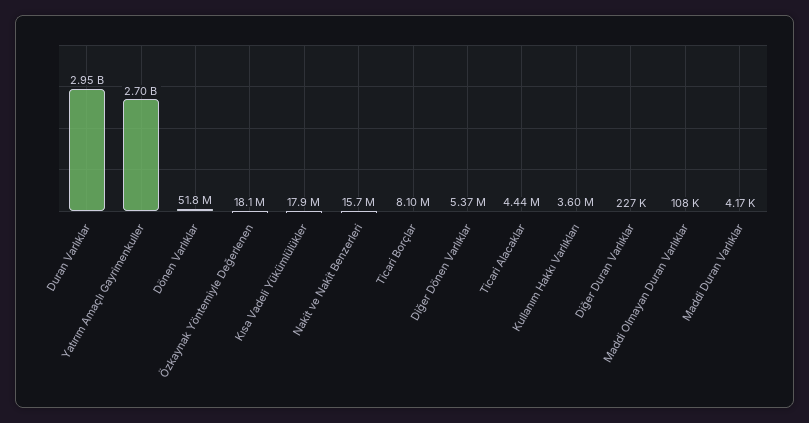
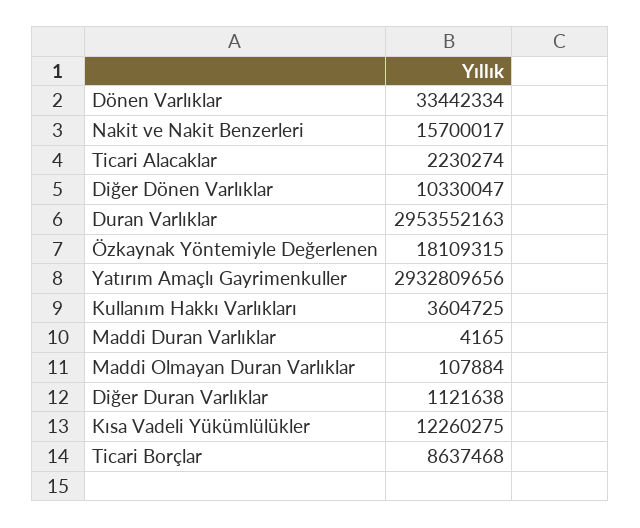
Yatırım Amaçlı Gayrimenkuller: 2700000000 -> 2932809656
Dönen Varlıklar: 51800000 -> 33442334
Kısa Vadeli Yükümlülükler: 17900000 -> 12260275
Ticari Borçlar: 8100000 -> 8637468
Diğer Dönen Varlıklar: 5370000 -> 10330047
Ticari Alacaklar: 4440000 -> 2230274
Diğer Duran Varlıklar: 227000 -> 1121638

